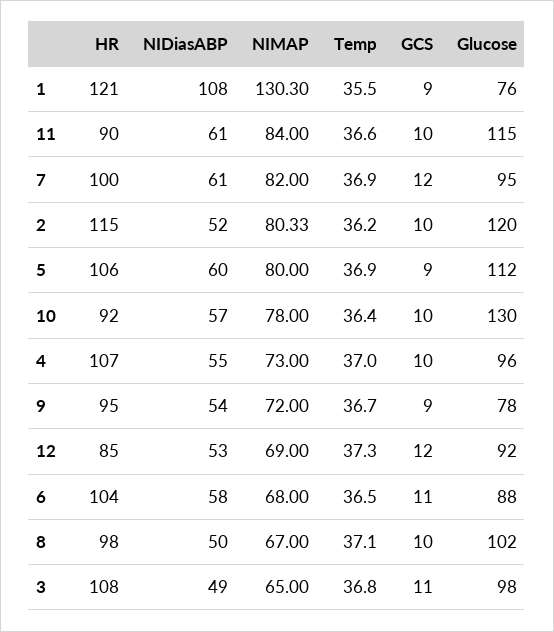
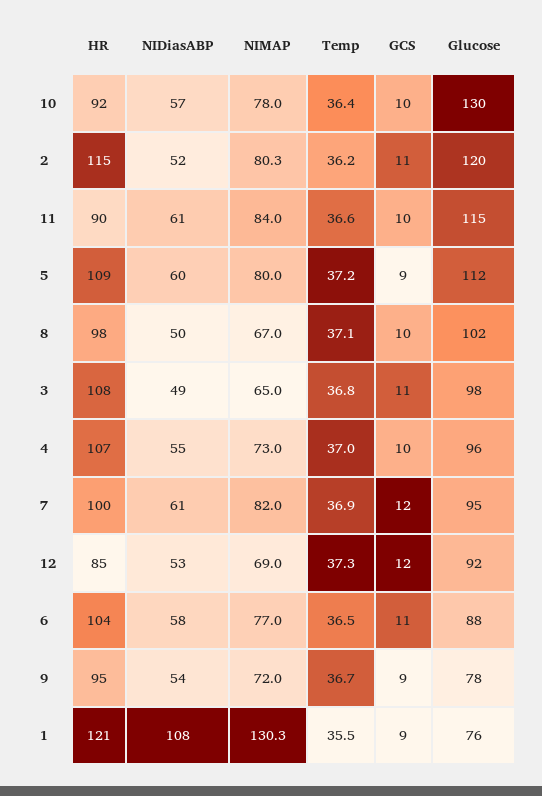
GCS, 2: 10 -> 11
HR, 5: 106 -> 109
Temp, 5: 36.9 -> 37.2
NIMAP, 6: 68 -> 77

